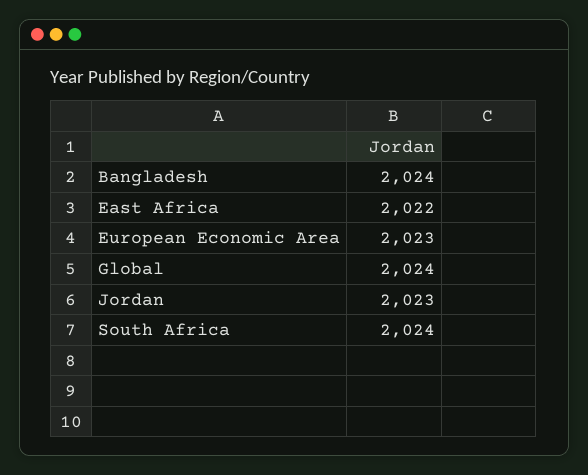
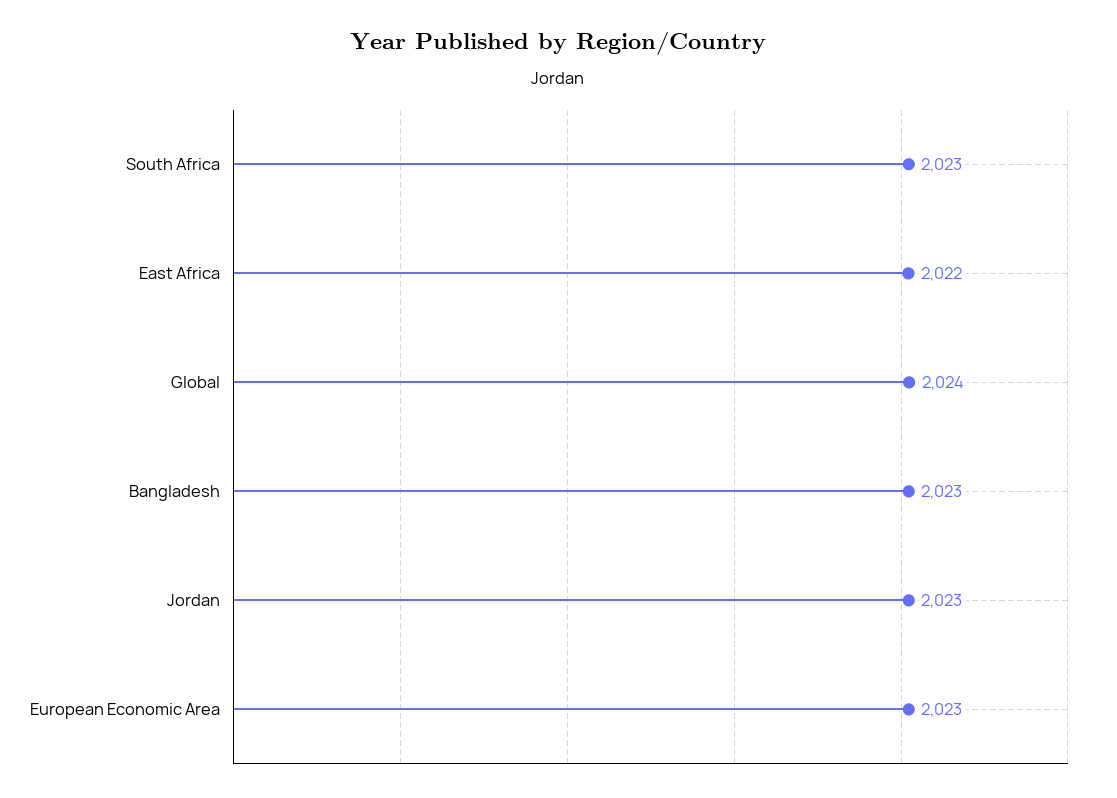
Bangladesh: 2024 -> 2023
South Africa: 2024 -> 2023

